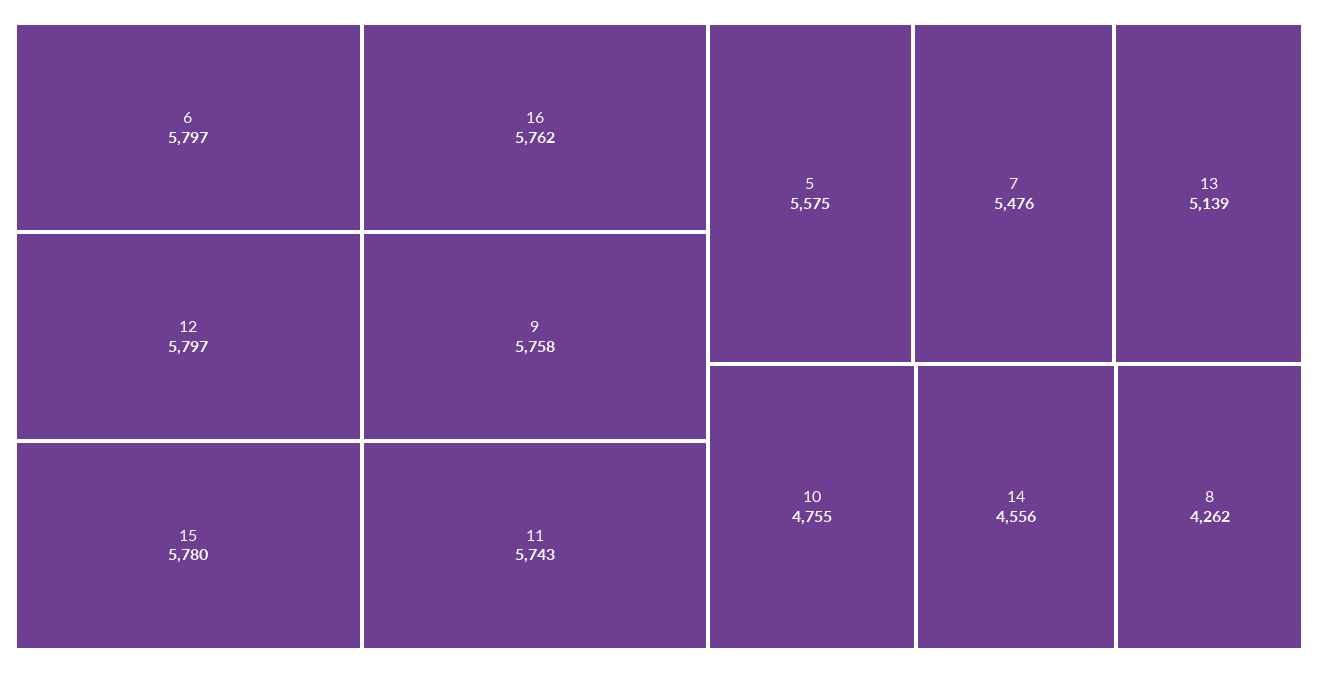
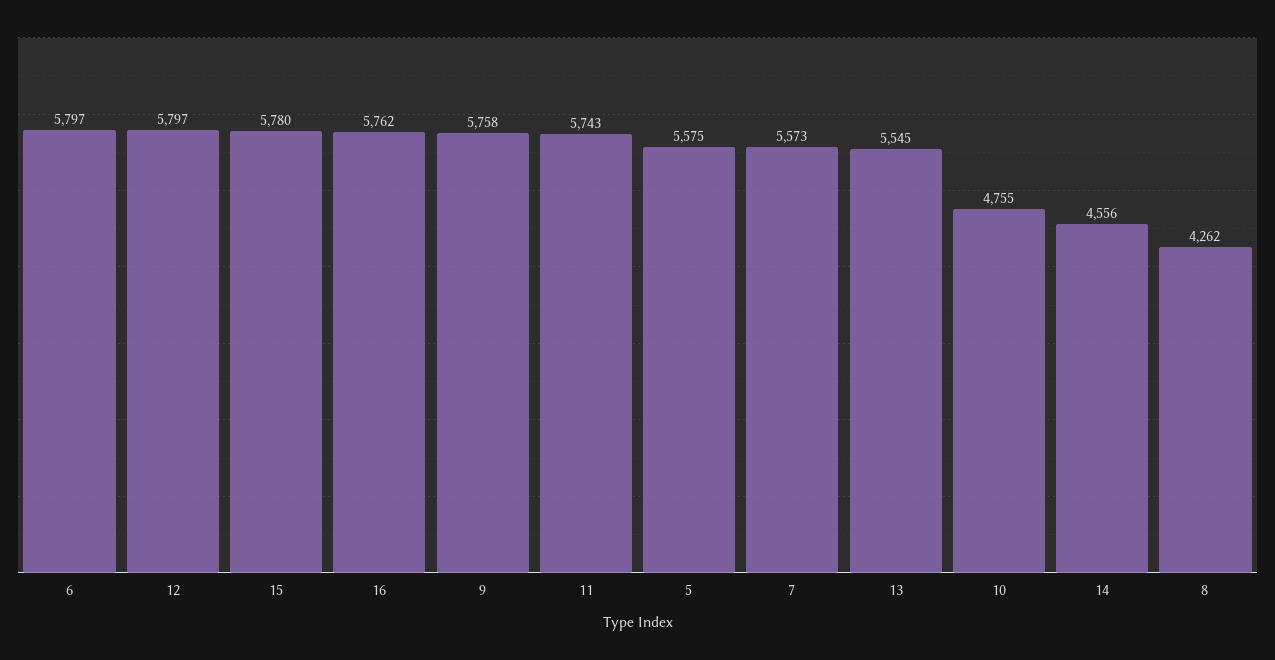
7: 5476 -> 5573
13: 5139 -> 5545

